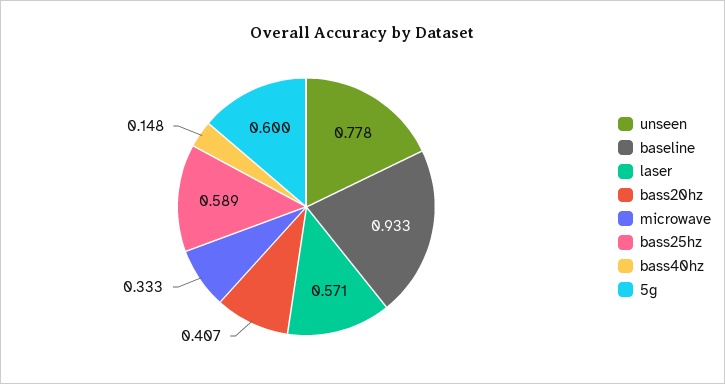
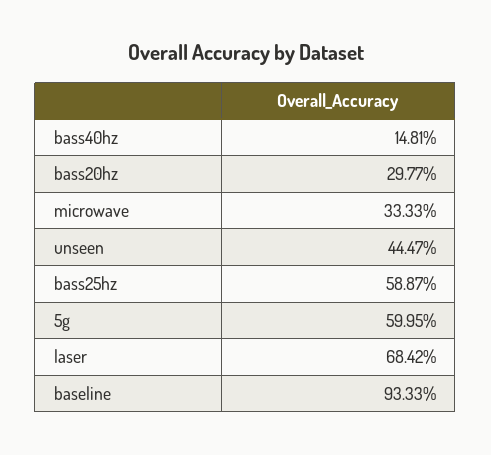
unseen: 0.778 -> 0.4447
laser: 0.571 -> 0.6842
bass20hz: 0.407 -> 0.2977

